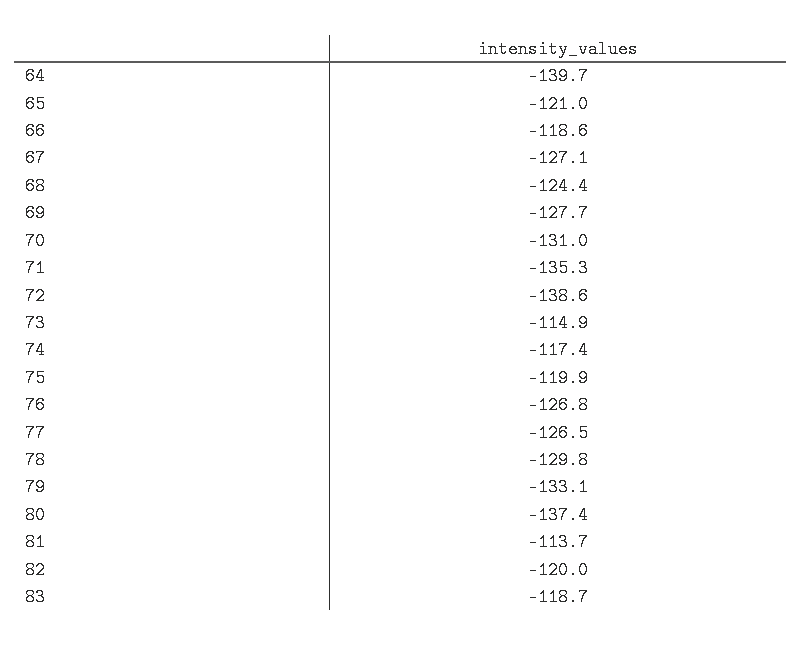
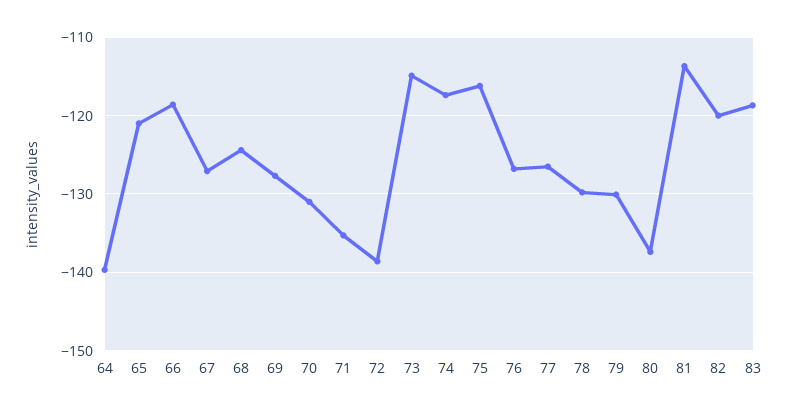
75: -119.9 -> -116
79: -133.1 -> -130

